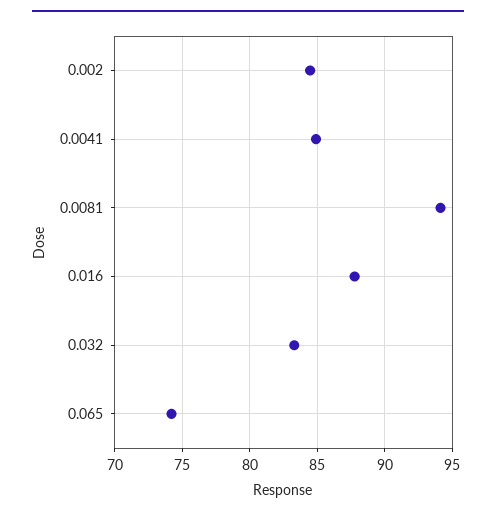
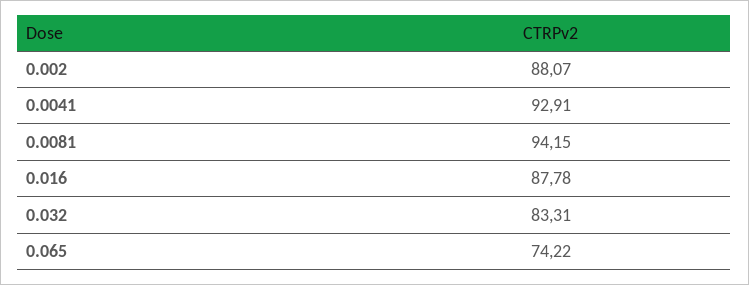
0.002: 84.5 -> 88.07
0.0041: 85 -> 92.91

